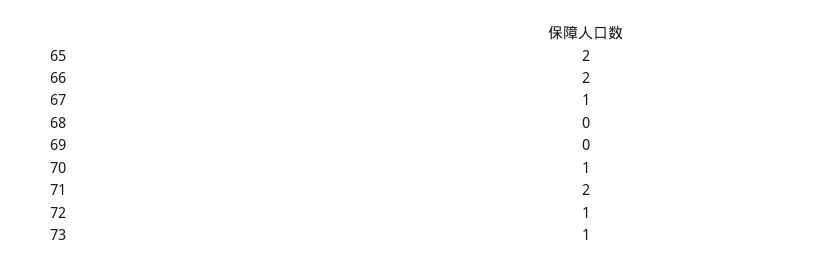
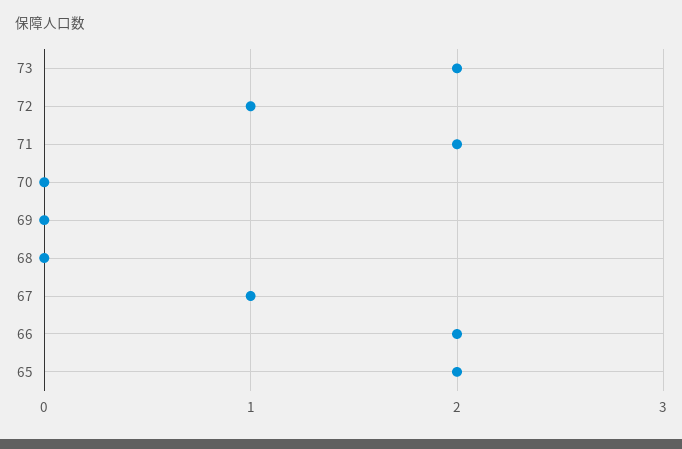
70: 1 -> 0
73: 1 -> 2

